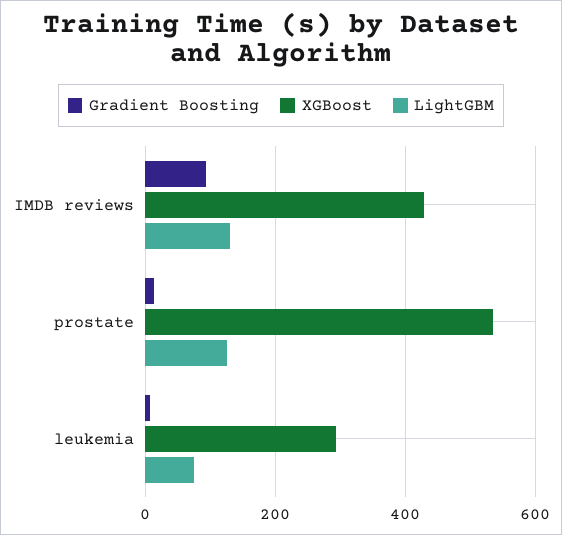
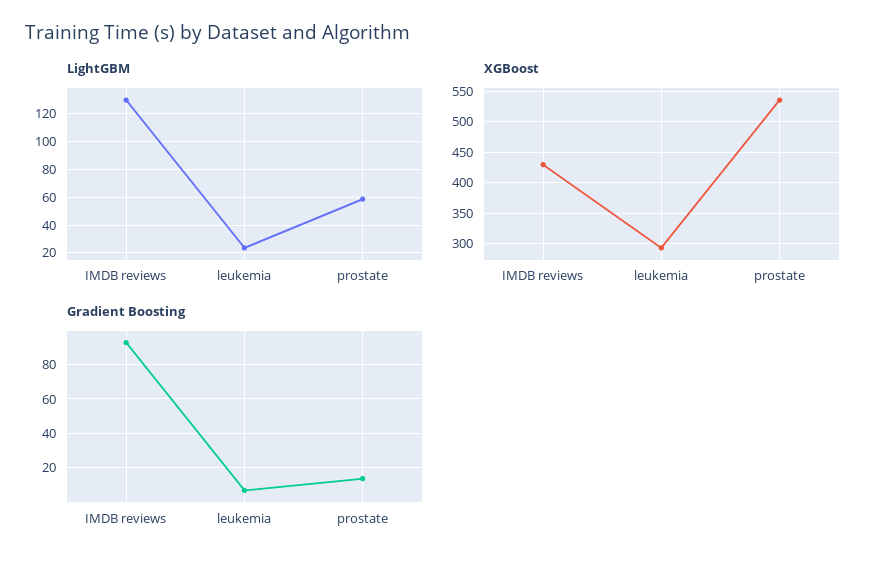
LightGBM, prostate: 120 -> 60
LightGBM, leukemia: 80 -> 25

